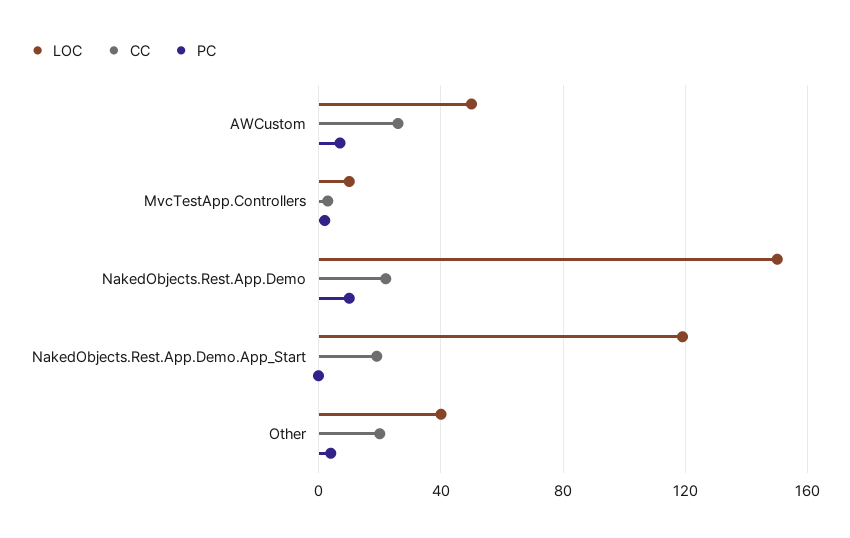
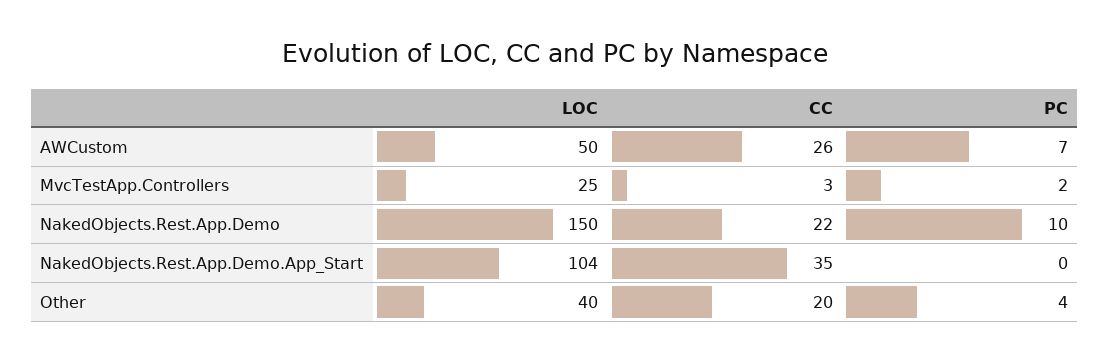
LOC, MvcTestApp.Controllers: 10 -> 25
LOC, NakedObjects.Rest.App.Demo.App_Start: 120 -> 104
CC, NakedObjects.Rest.App.Demo.App_Start: 20 -> 35

